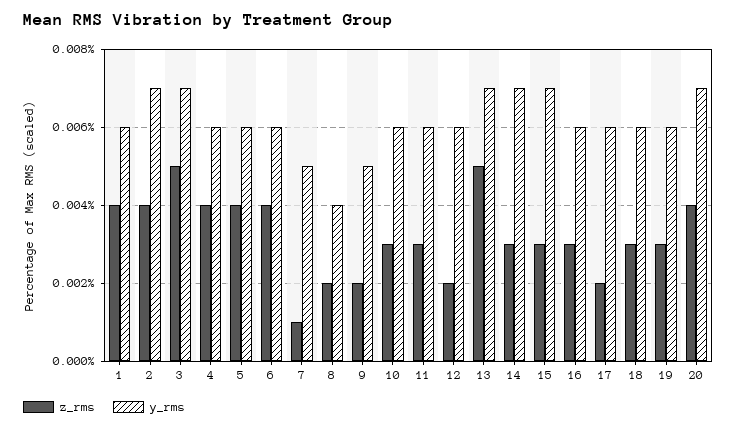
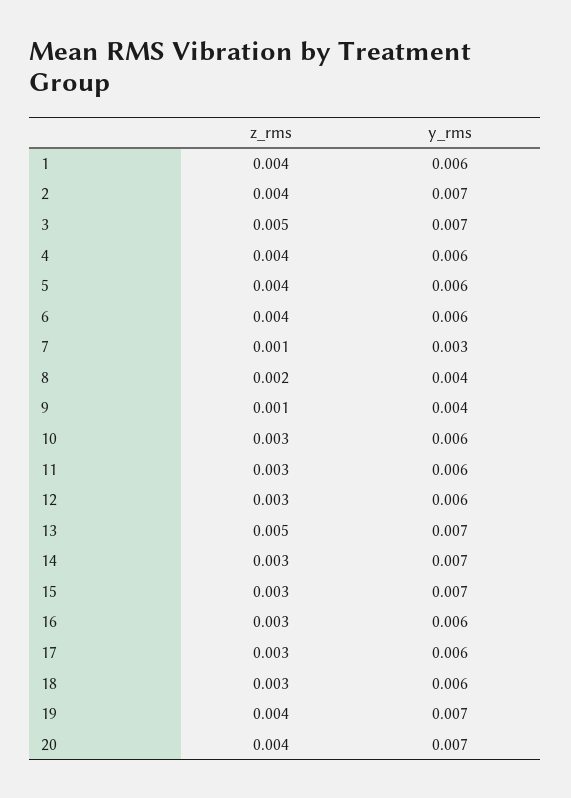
y_rms, 7: 0.005 -> 0.003
z_rms, 9: 0.002 -> 0.001
y_rms, 9: 0.005 -> 0.004
z_rms, 12: 0.002 -> 0.003
z_rms, 17: 0.002 -> 0.003
z_rms, 19: 0.003 -> 0.004
y_rms, 19: 0.006 -> 0.007

